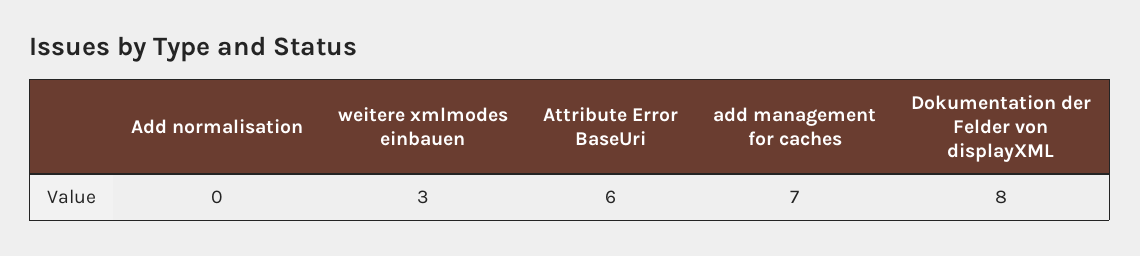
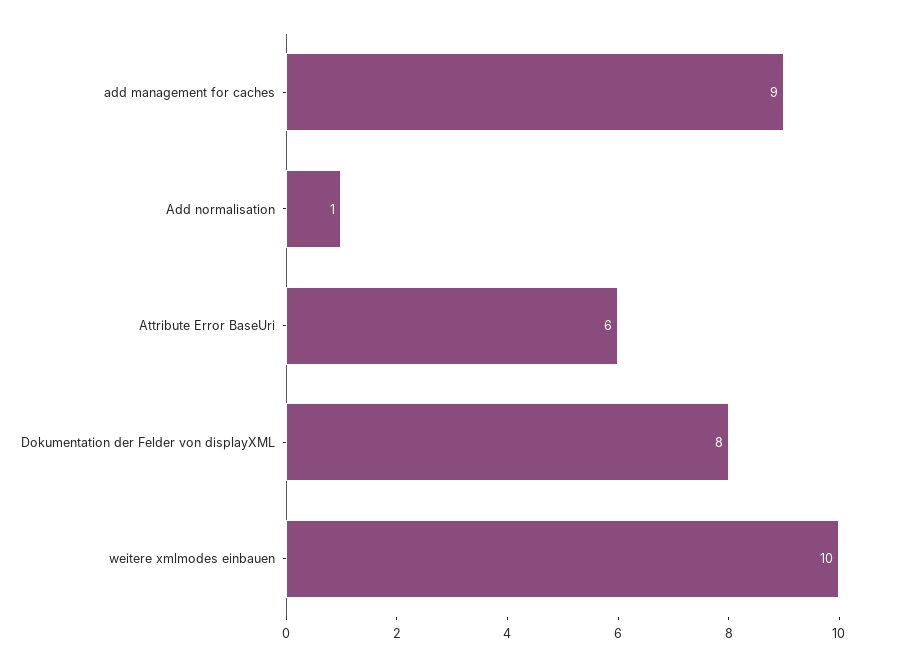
Add normalisation: 0 -> 1
weitere xmlmodes einbauen: 3 -> 10
add management for caches: 7 -> 9

